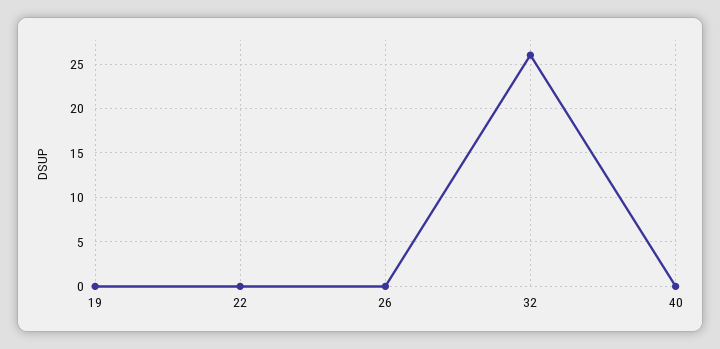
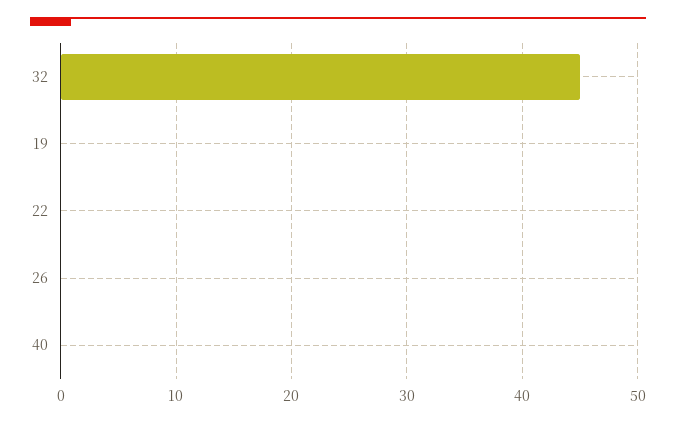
32: 26 -> 45

